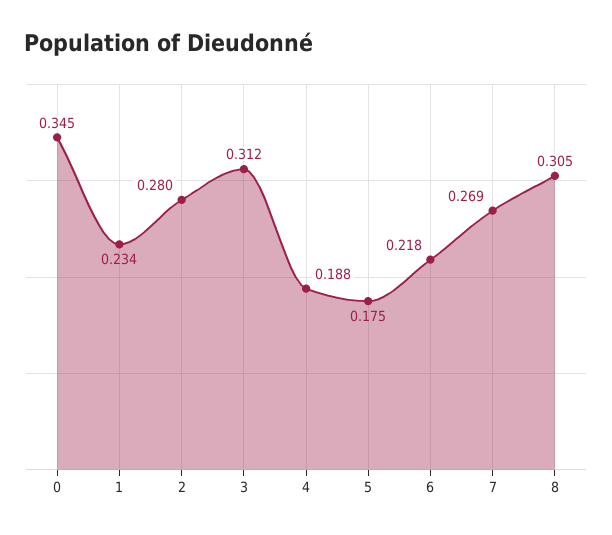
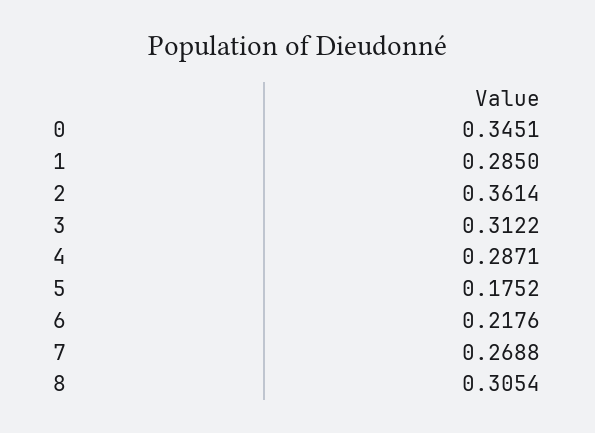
1: 0.234 -> 0.285
2: 0.28 -> 0.3614
4: 0.188 -> 0.2871

